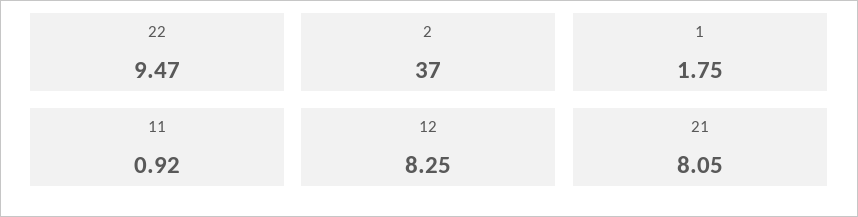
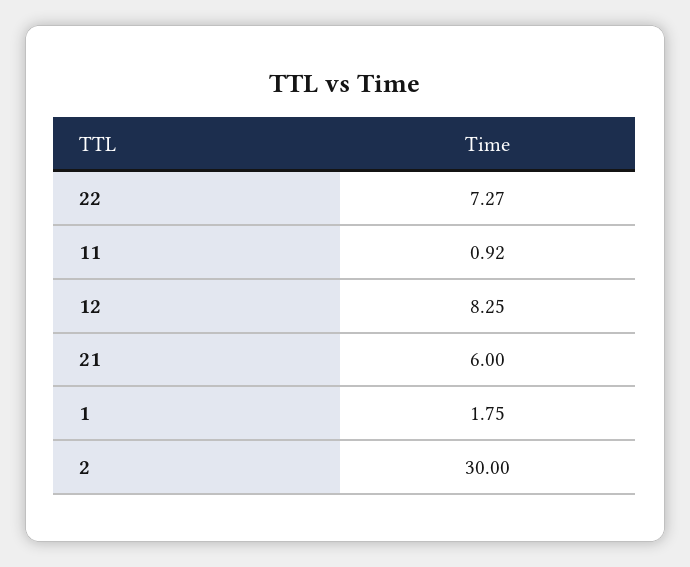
22: 9.47 -> 7.27
2: 37 -> 30
21: 8.05 -> 6

